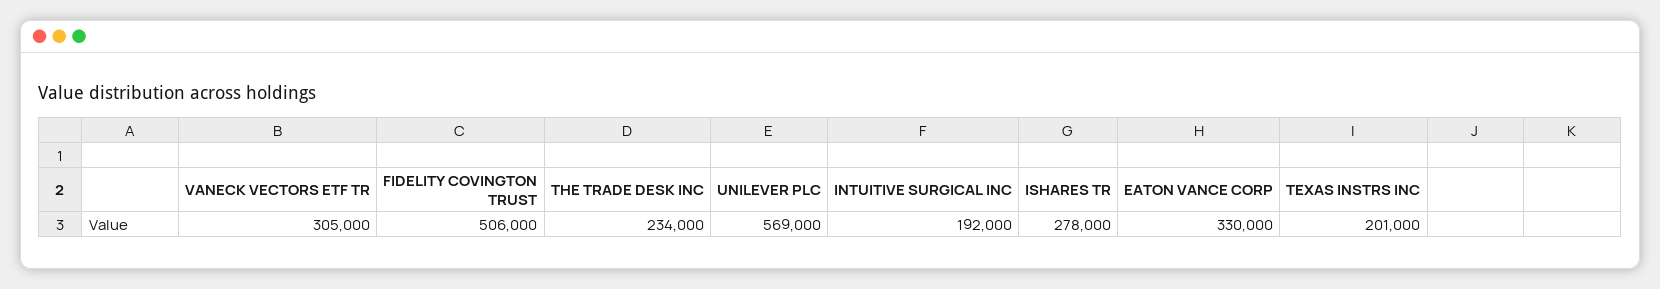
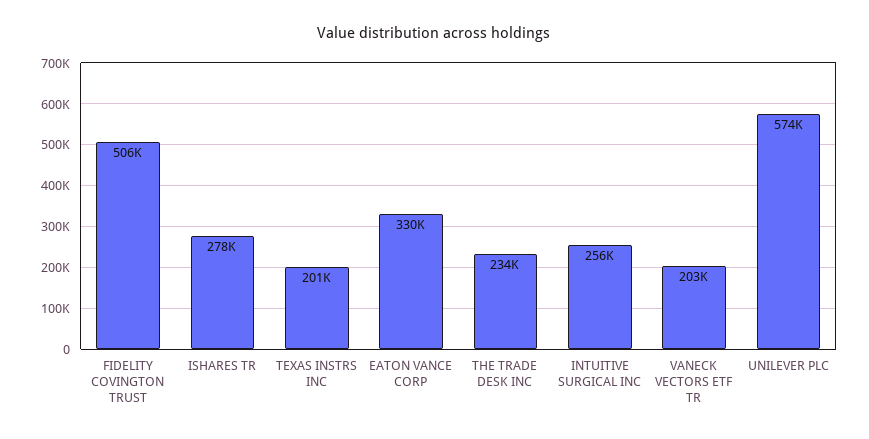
VANECK VECTORS ETF TR: 305000 -> 203000
UNILEVER PLC: 569000 -> 574000
INTUITIVE SURGICAL INC: 192000 -> 256000

